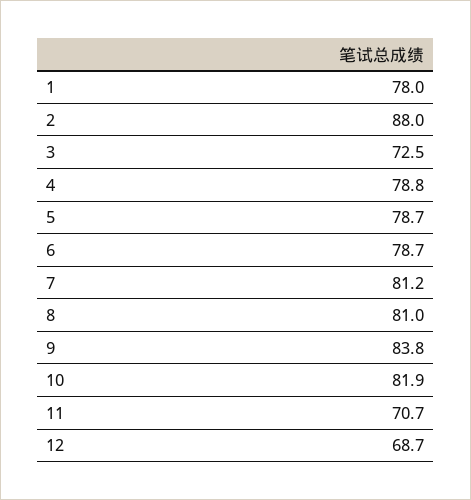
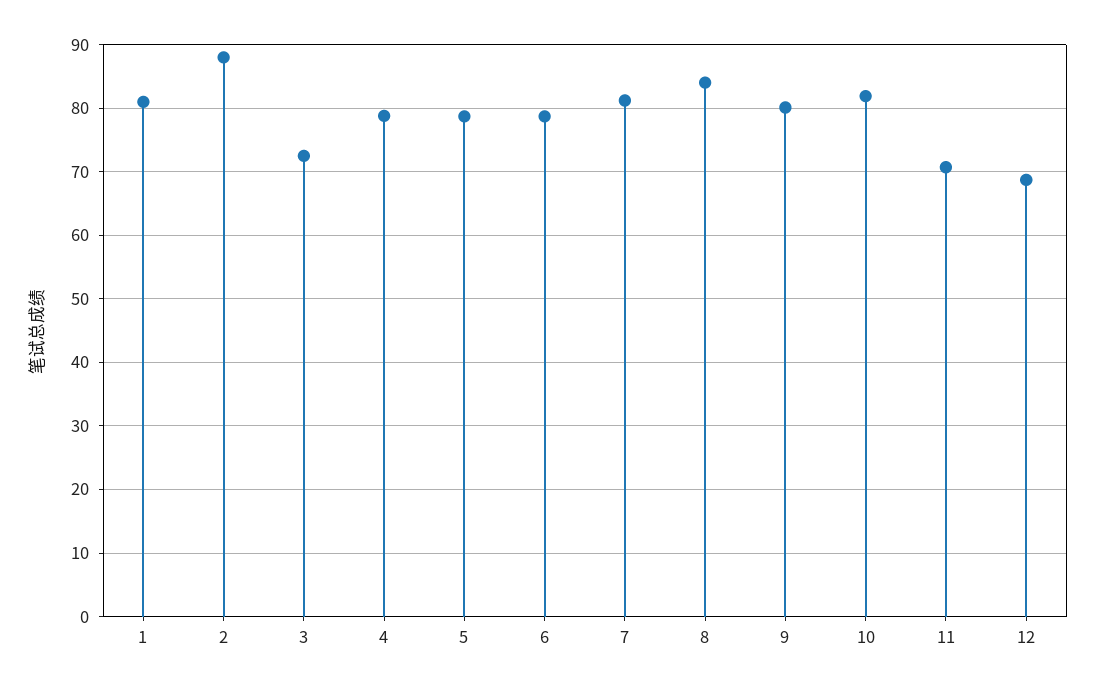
1: 78 -> 81
8: 81 -> 84
9: 83.8 -> 80

